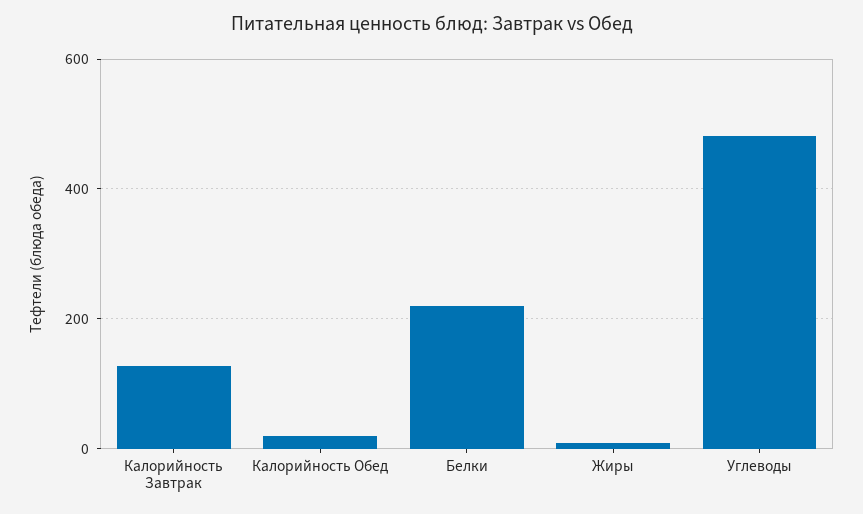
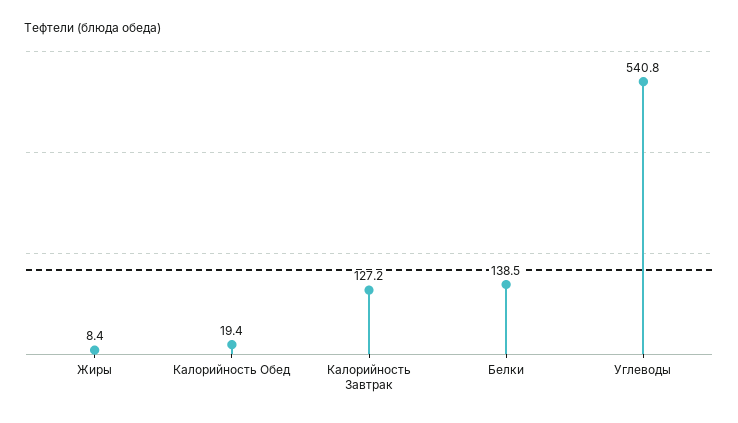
Белки: 220 -> 138.5
Углеводы: 480 -> 540.8

